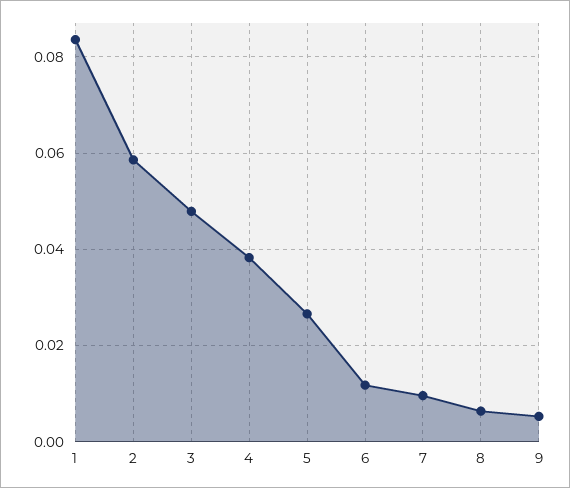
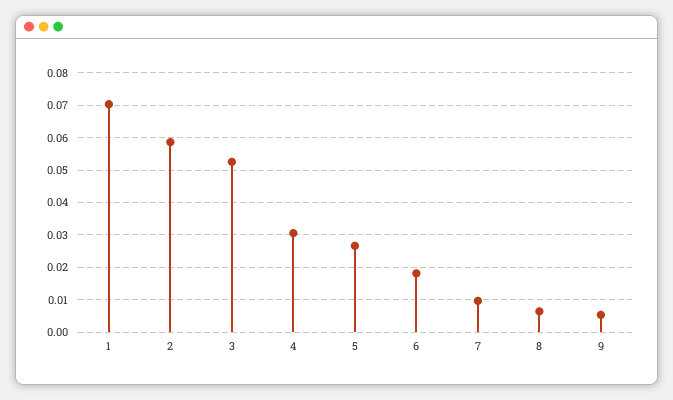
1: 0.084 -> 0.07
3: 0.048 -> 0.052
4: 0.038 -> 0.03
6: 0.012 -> 0.018

